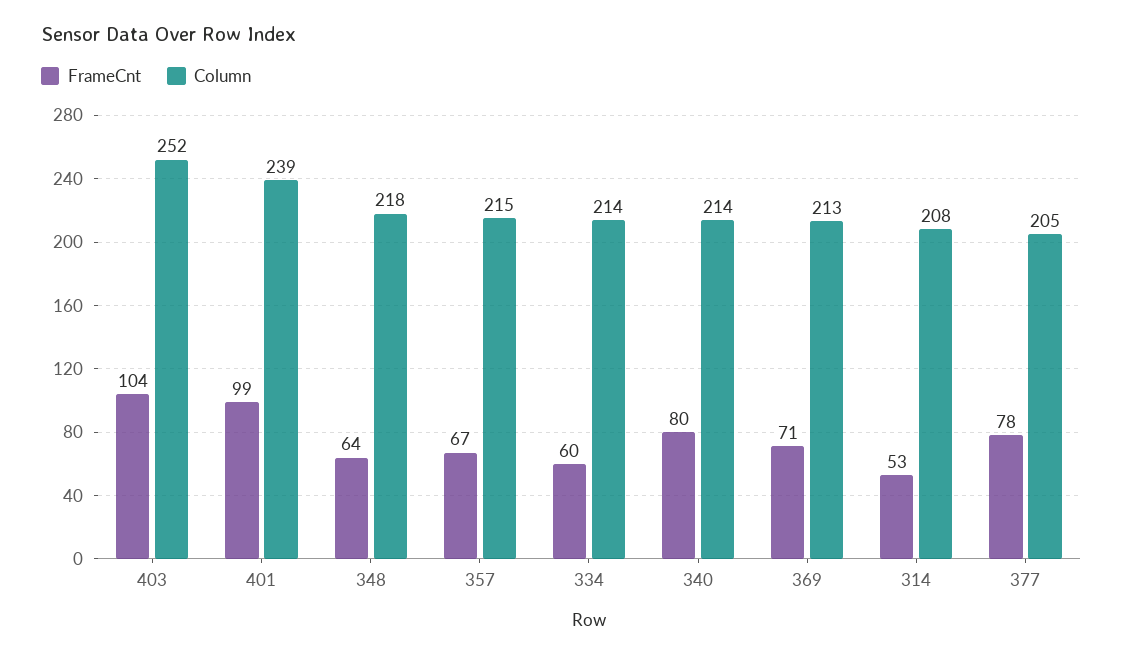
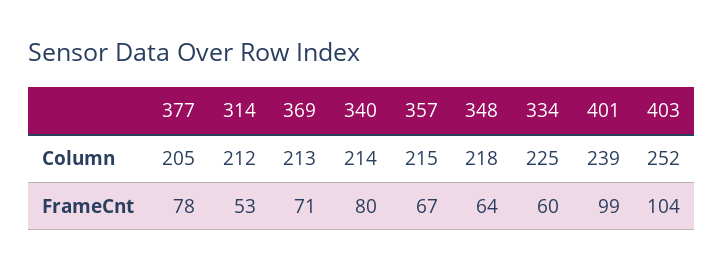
Column, 334: 214 -> 225
Column, 314: 208 -> 212

